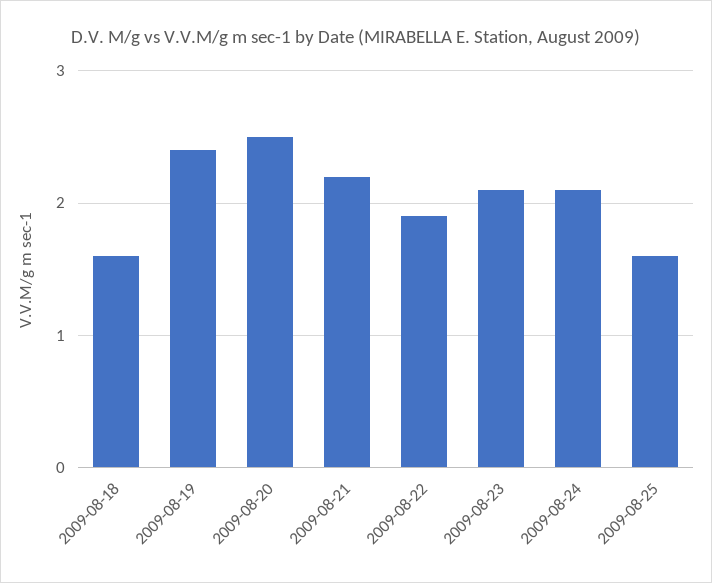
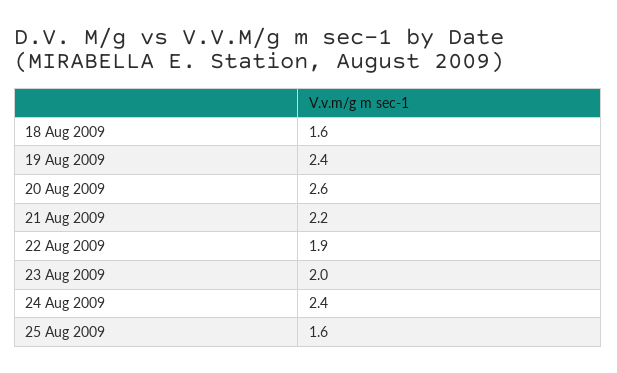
2009-08-20: 2.5 -> 2.6
2009-08-23: 2.1 -> 2
2009-08-24: 2.1 -> 2.4

